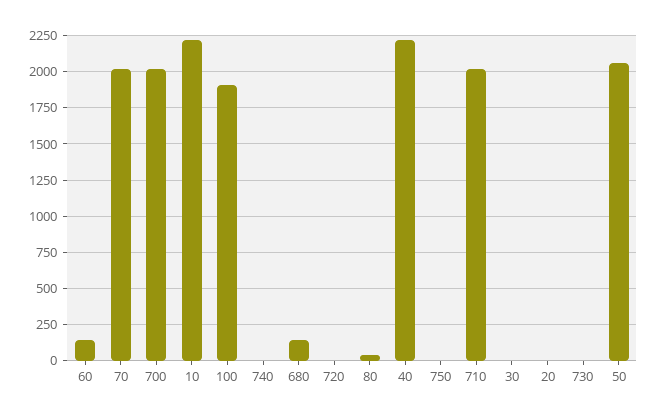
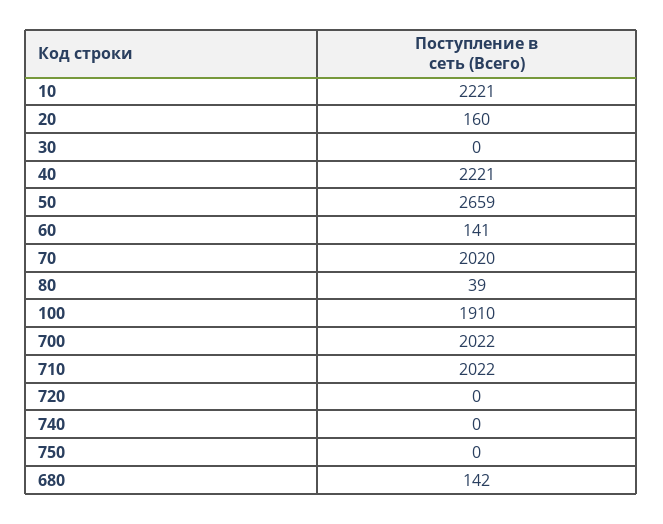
20: 0 -> 160
730: 0 -> none
50: 2050 -> 2659

